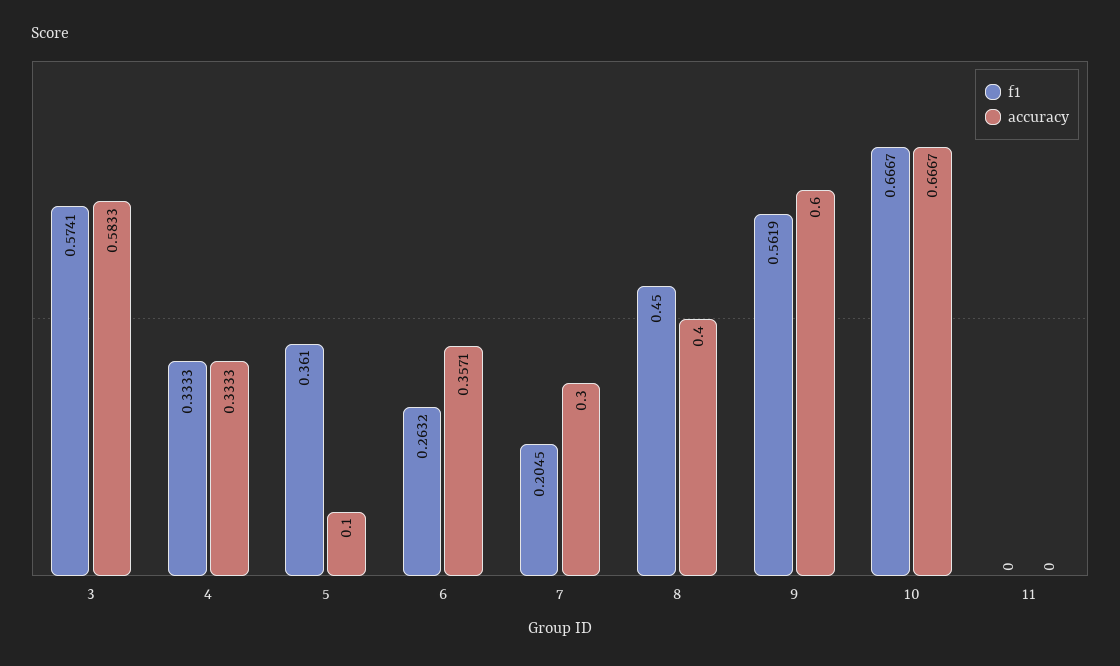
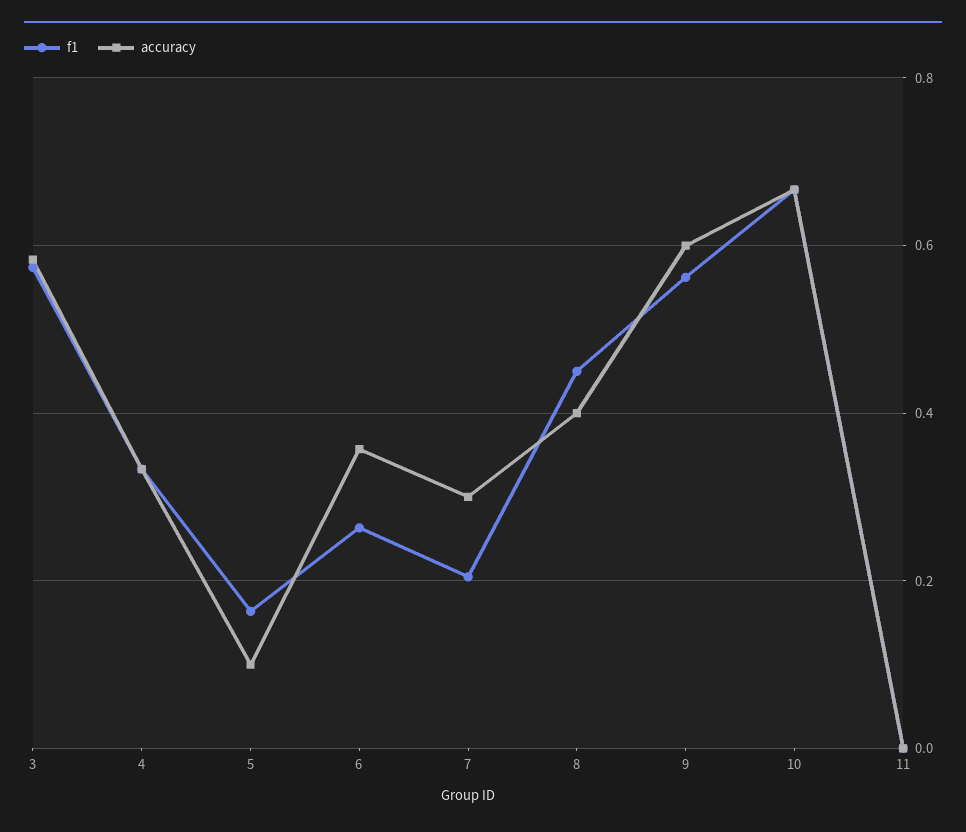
f1, 5: 0.361 -> 0.16

